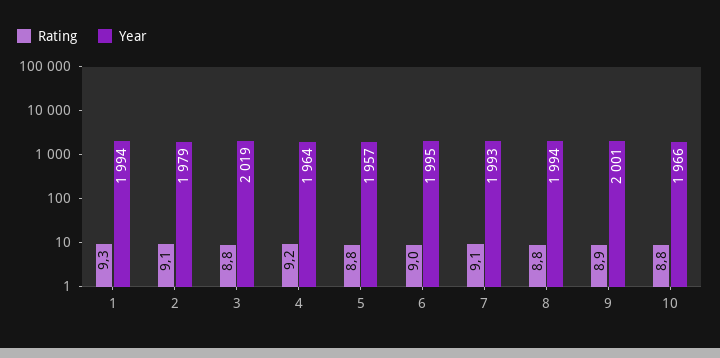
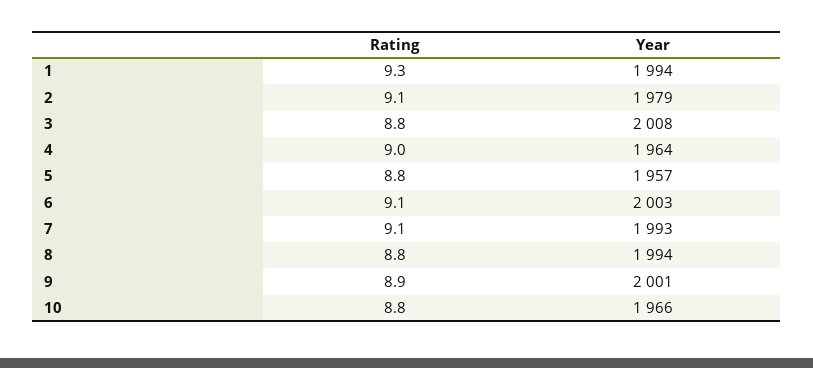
Year, 3: 2019 -> 2008
Rating, 4: 9.2 -> 9
Rating, 6: 9 -> 9.1
Year, 6: 1995 -> 2003

